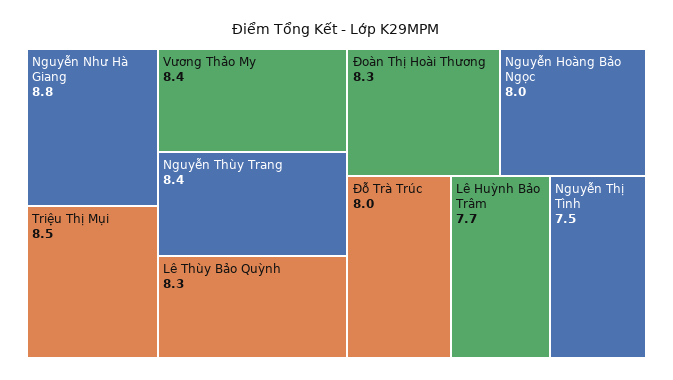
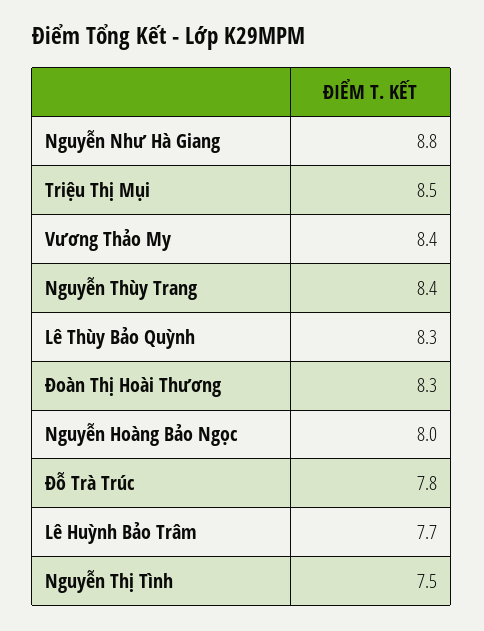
Đỗ Trà Trúc: 8 -> 7.8

